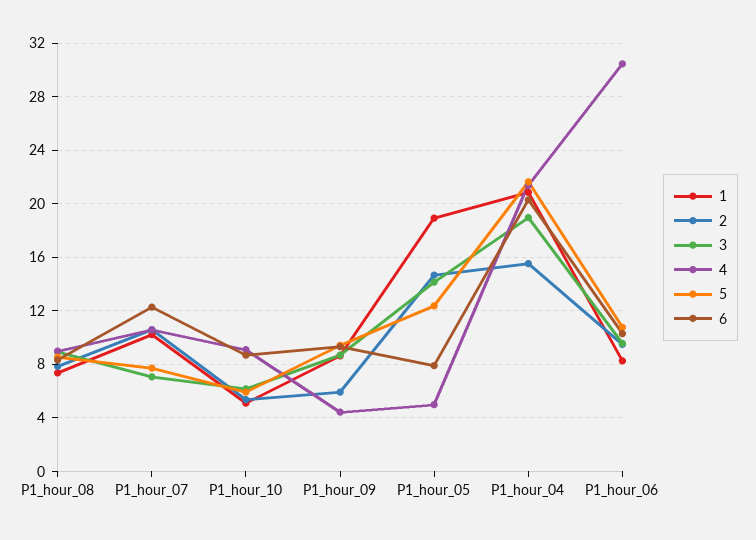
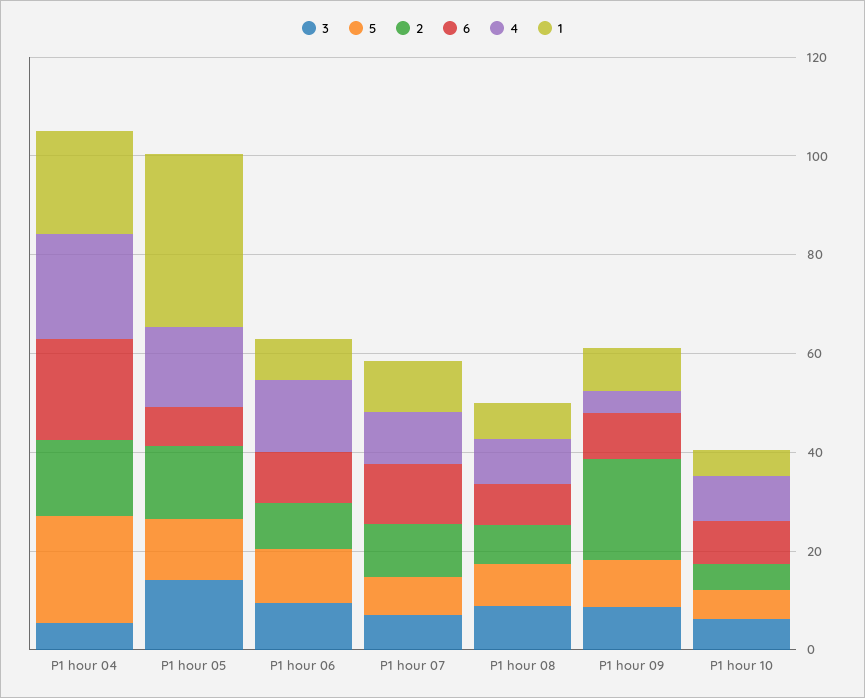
2, P1_hour_09: 6 -> 20
1, P1_hour_05: 19 -> 35
4, P1_hour_05: 5 -> 15
3, P1_hour_04: 19 -> 5
4, P1_hour_06: 30.5 -> 15

